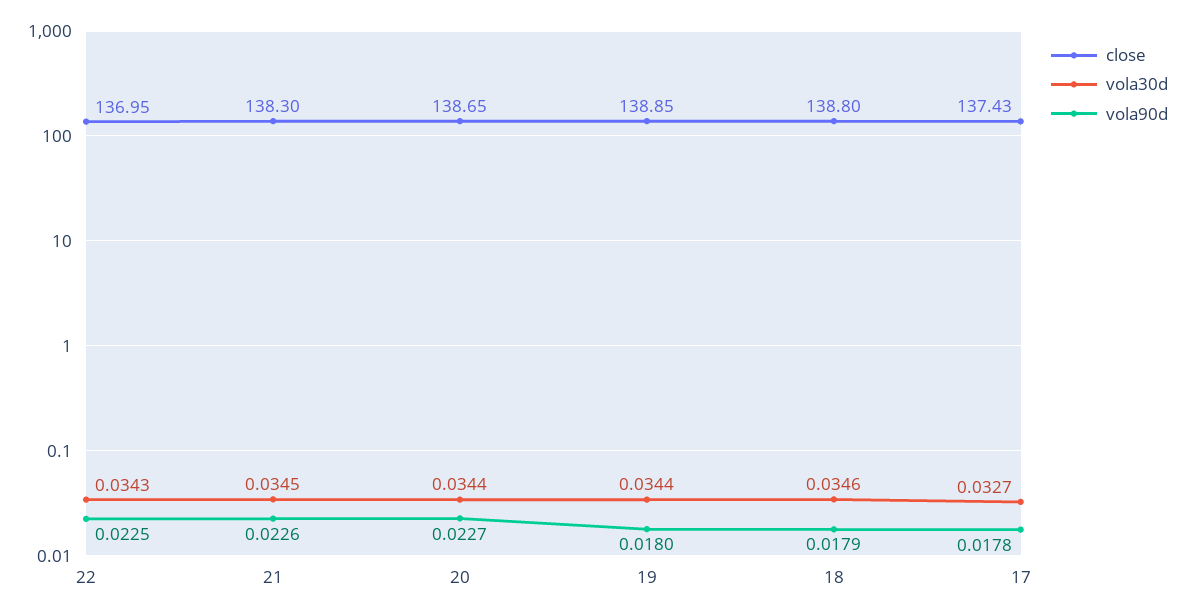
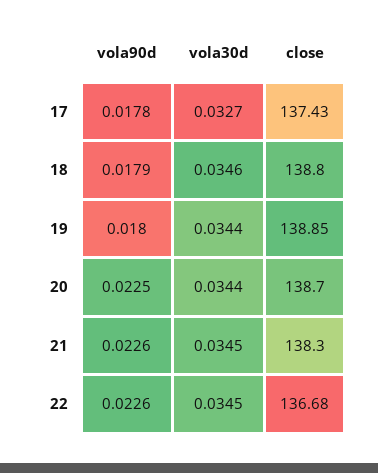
close, 22: 136.95 -> 136.68
vola30d, 22: 0.0343 -> 0.0345
vola90d, 22: 0.0225 -> 0.0226
close, 20: 138.65 -> 138.7
vola90d, 20: 0.0227 -> 0.0225

